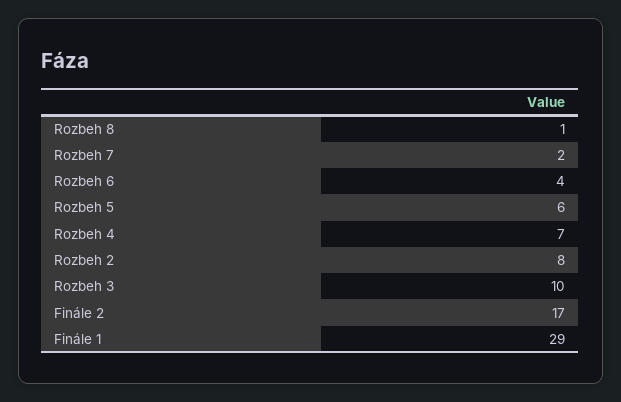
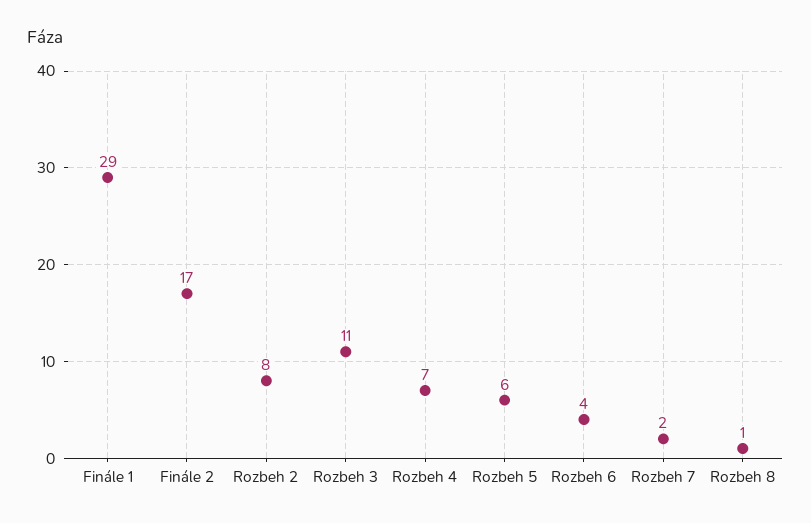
Rozbeh 3: 10 -> 11

